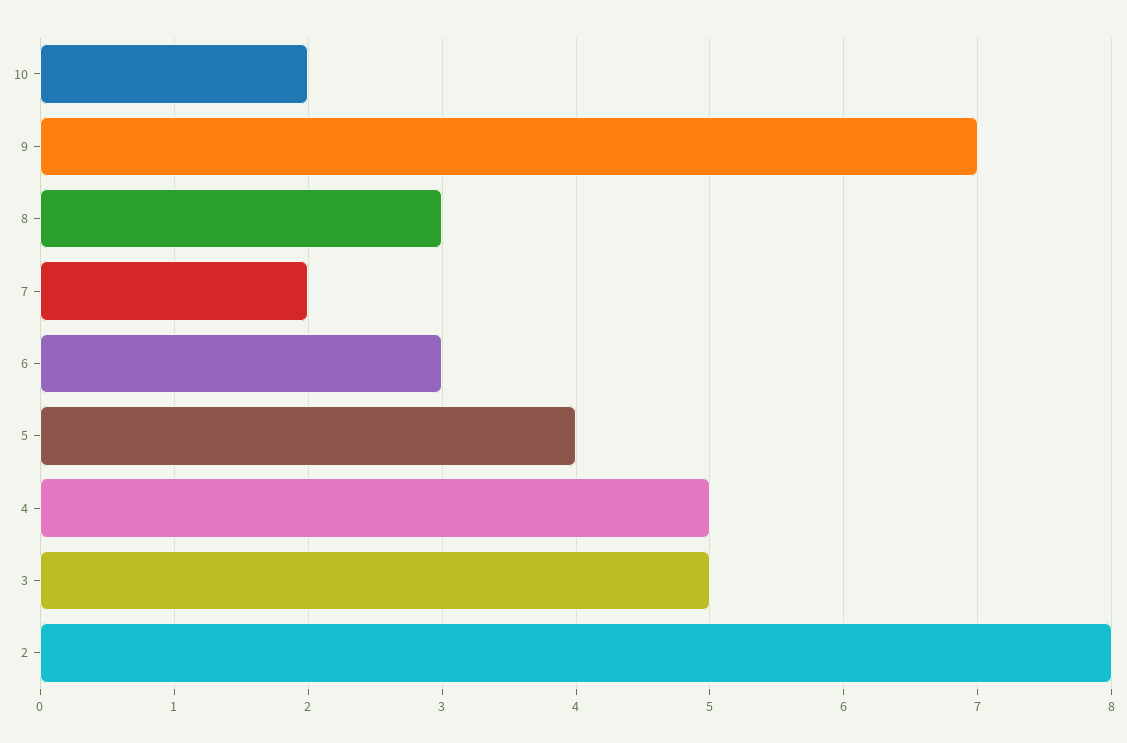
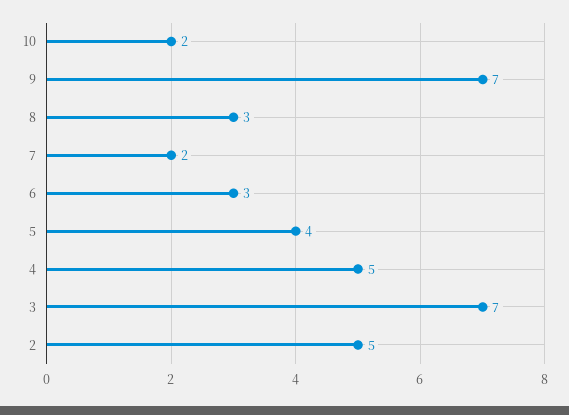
3: 5 -> 7
2: 8 -> 5

